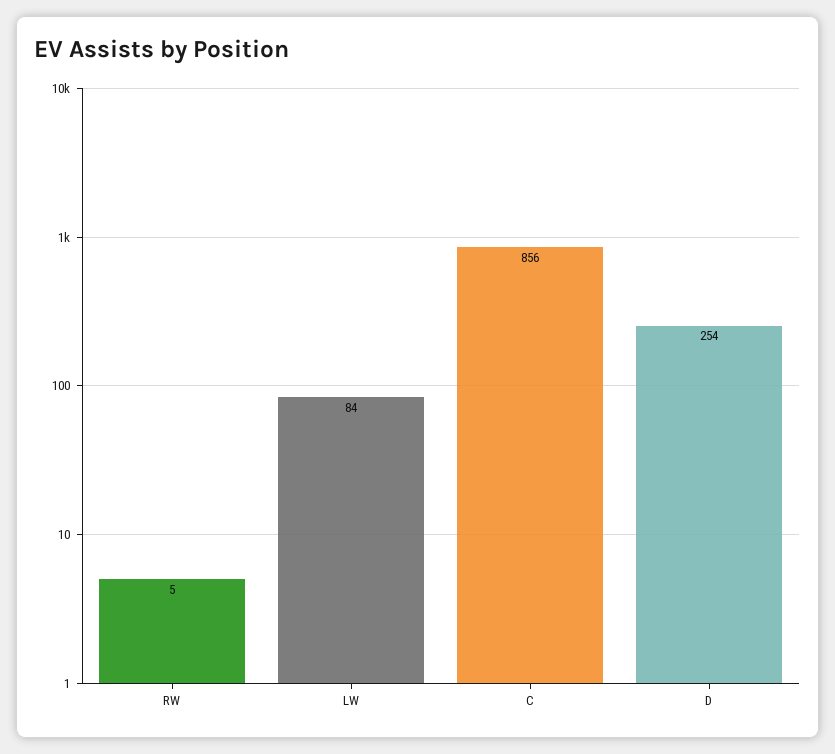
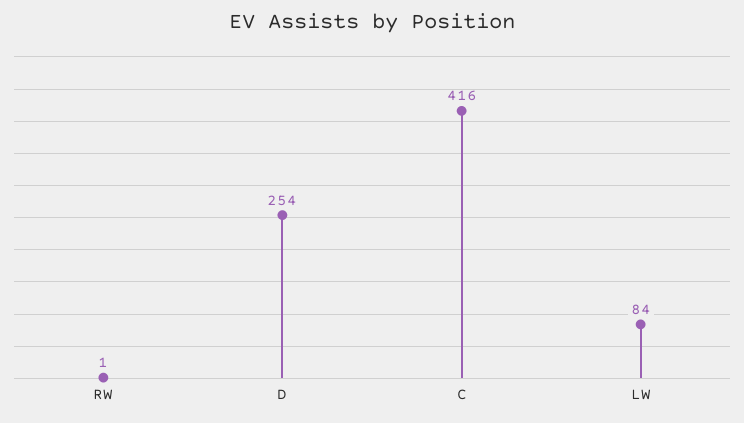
RW: 5 -> 1
C: 856 -> 416

